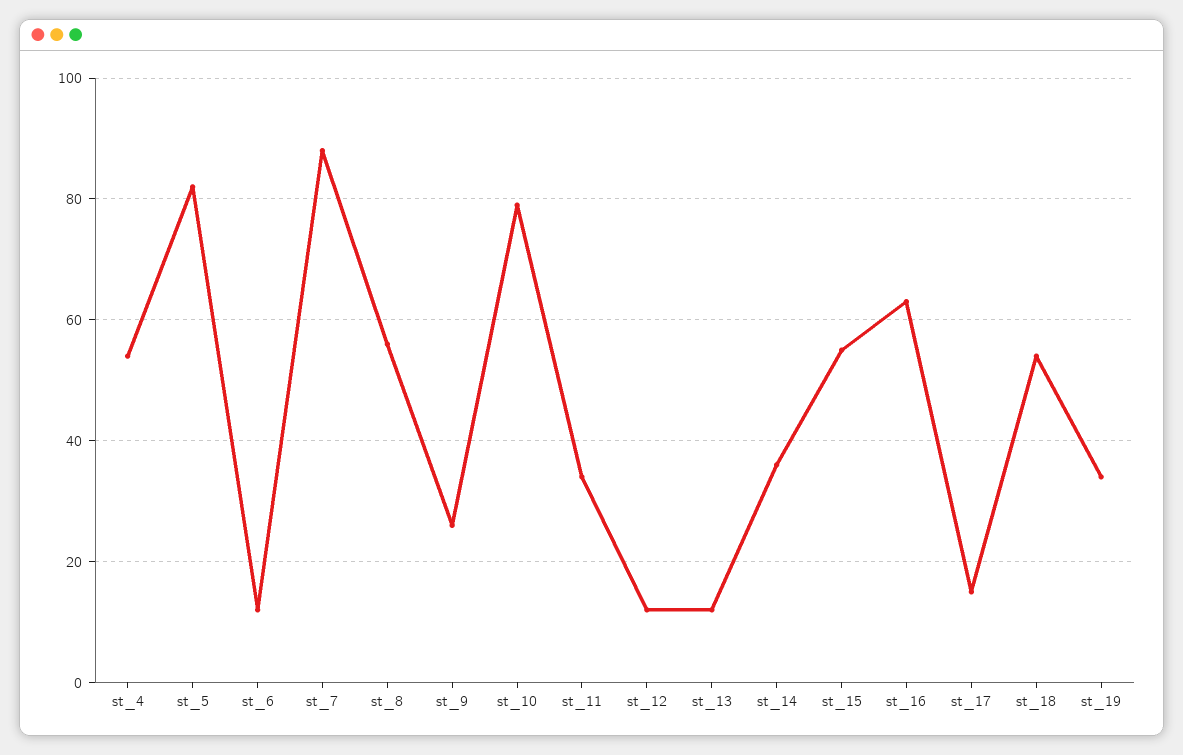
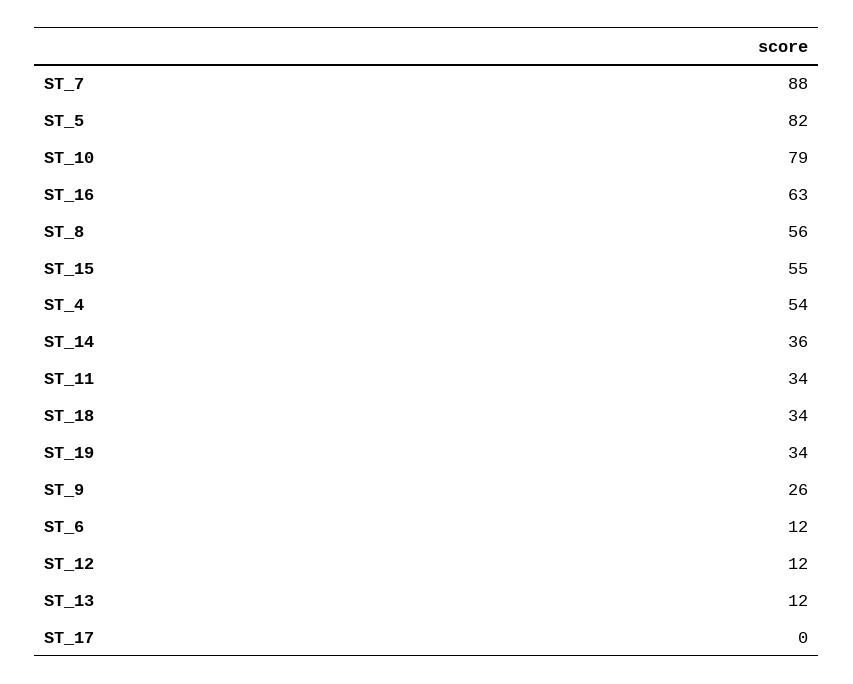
st_17: 15 -> 0
st_18: 55 -> 34

